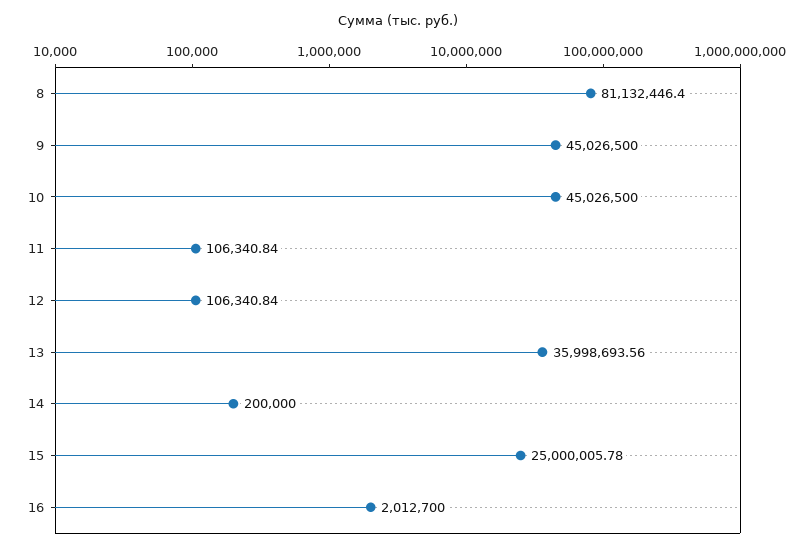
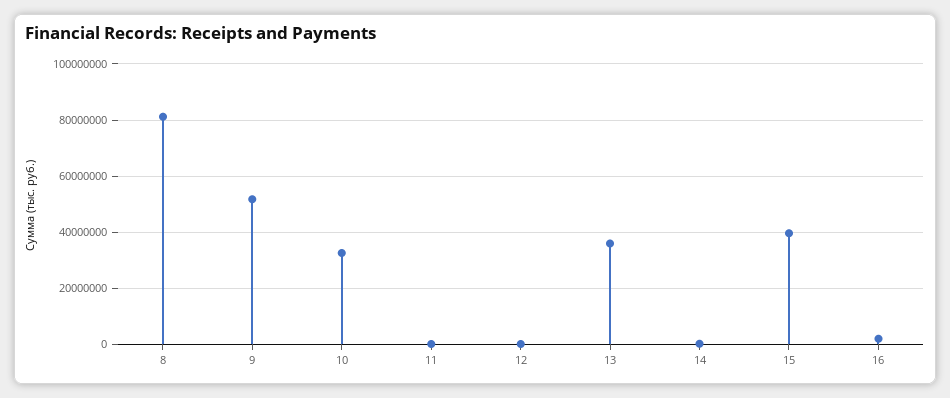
9: 45026500 -> 52500000
10: 45026500 -> 32500000
15: 25000005.78 -> 40000000

